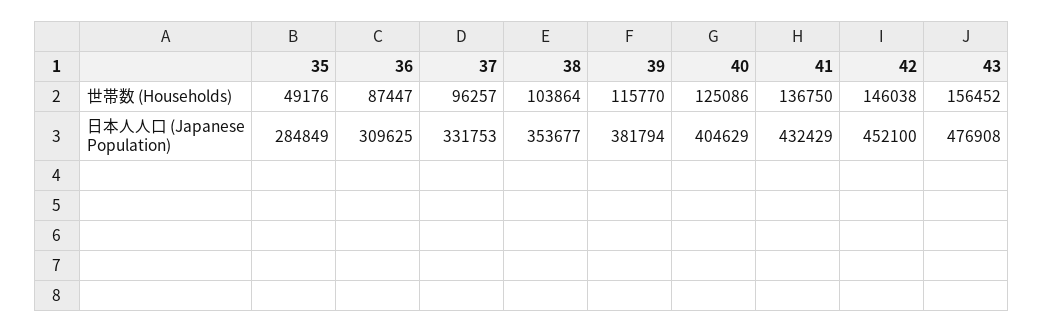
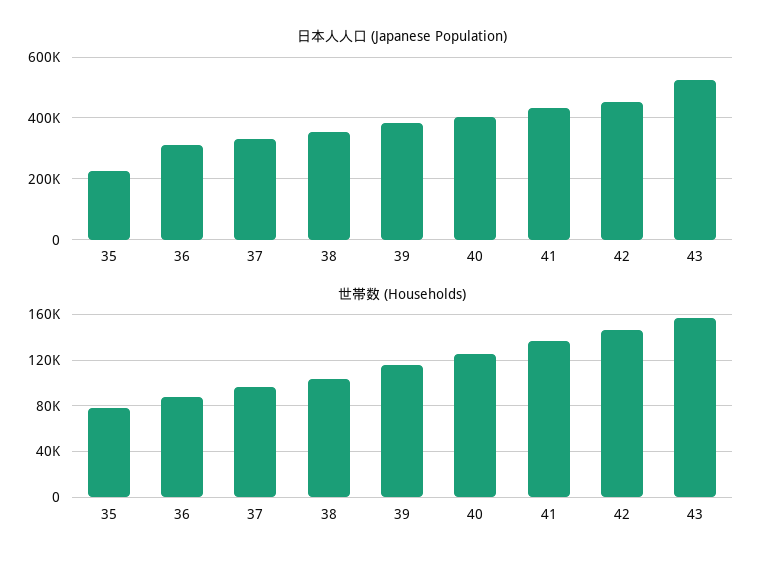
世帯数 (Households), 35: 49176 -> 80000
日本人人口 (Japanese Population), 35: 284849 -> 220000
日本人人口 (Japanese Population), 43: 476908 -> 520000

